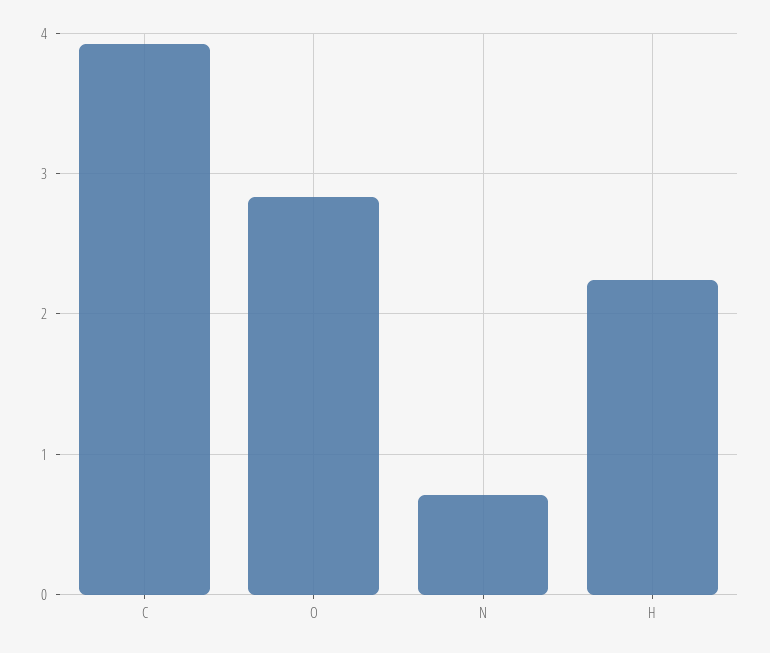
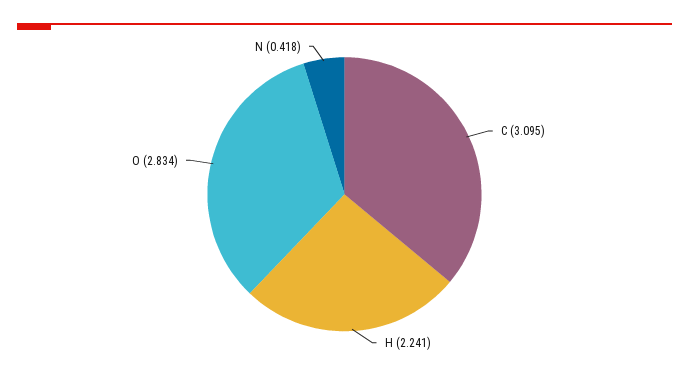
C: 3.9 -> 3.095
N: 0.7 -> 0.418

